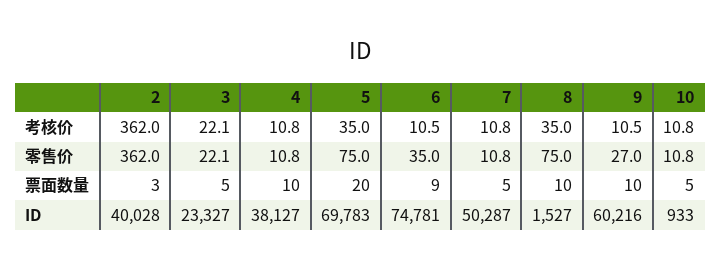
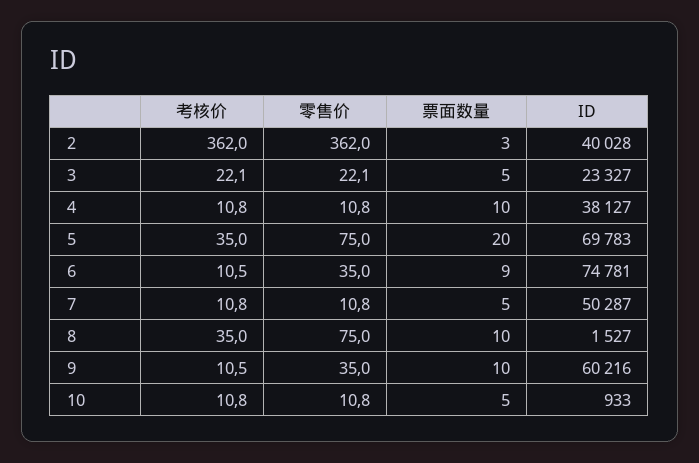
9, 零售价: 27 -> 35

